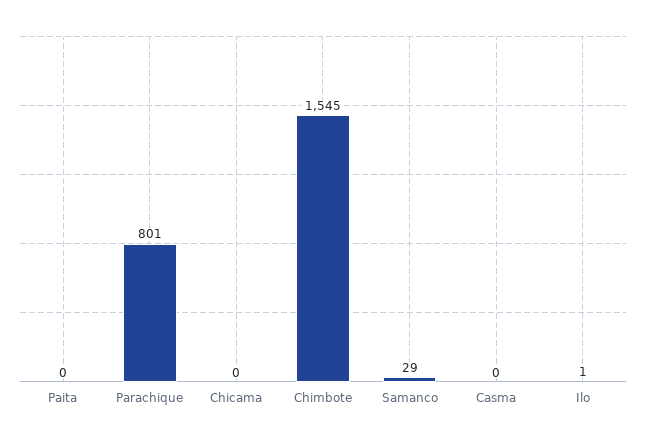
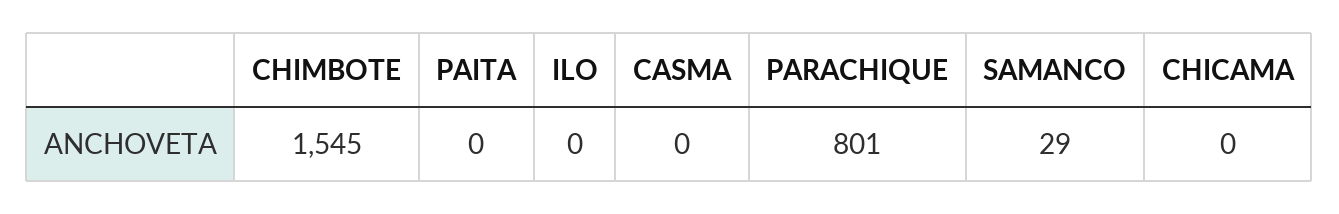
Ilo: 1 -> 0

